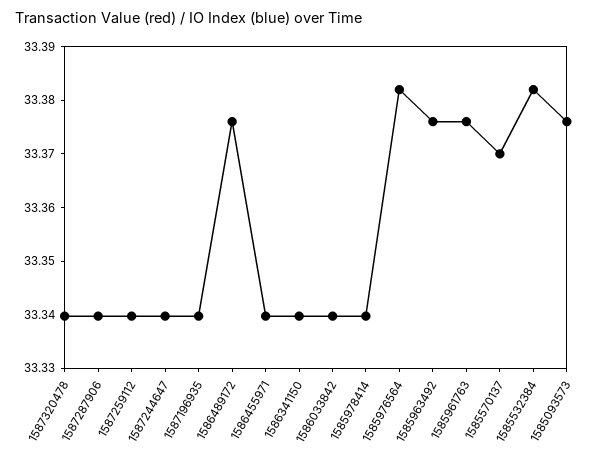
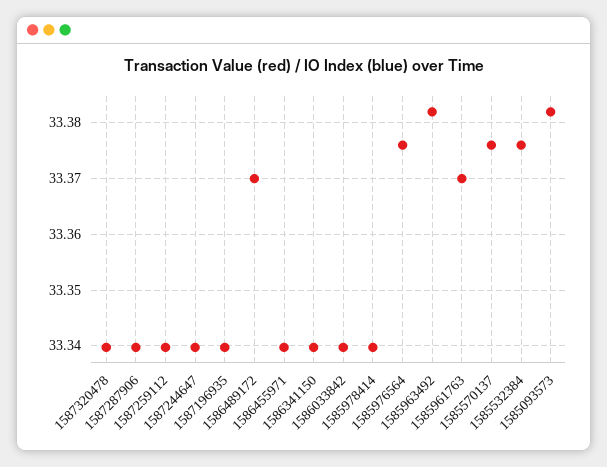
1586489172: 33.376 -> 33.37
1585976564: 33.382 -> 33.376
1585963492: 33.376 -> 33.382
1585961763: 33.376 -> 33.37
1585570137: 33.37 -> 33.376
1585532384: 33.382 -> 33.376
1585093573: 33.376 -> 33.382

